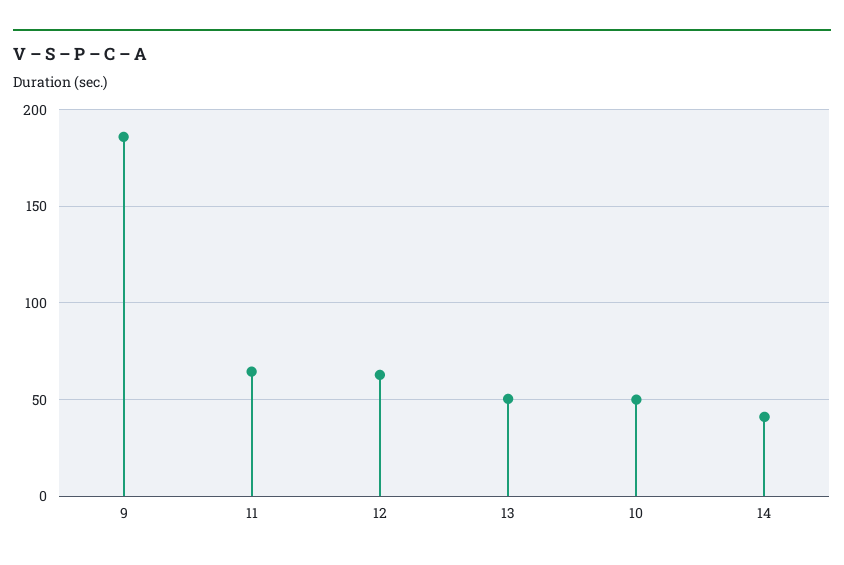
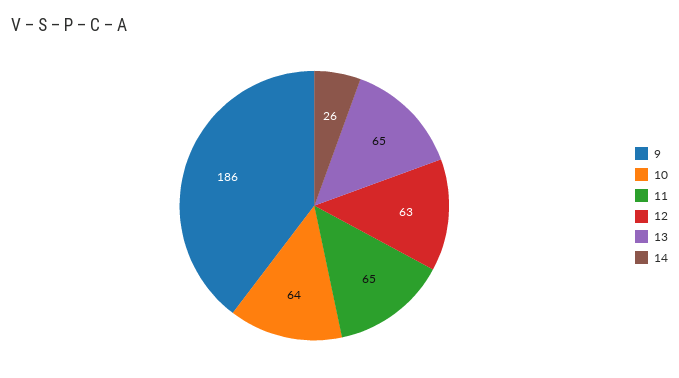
13: 50 -> 65
10: 50 -> 64
14: 40 -> 26

